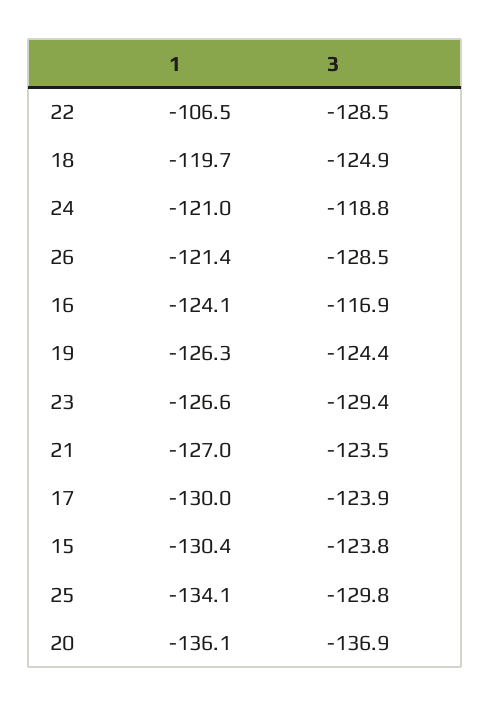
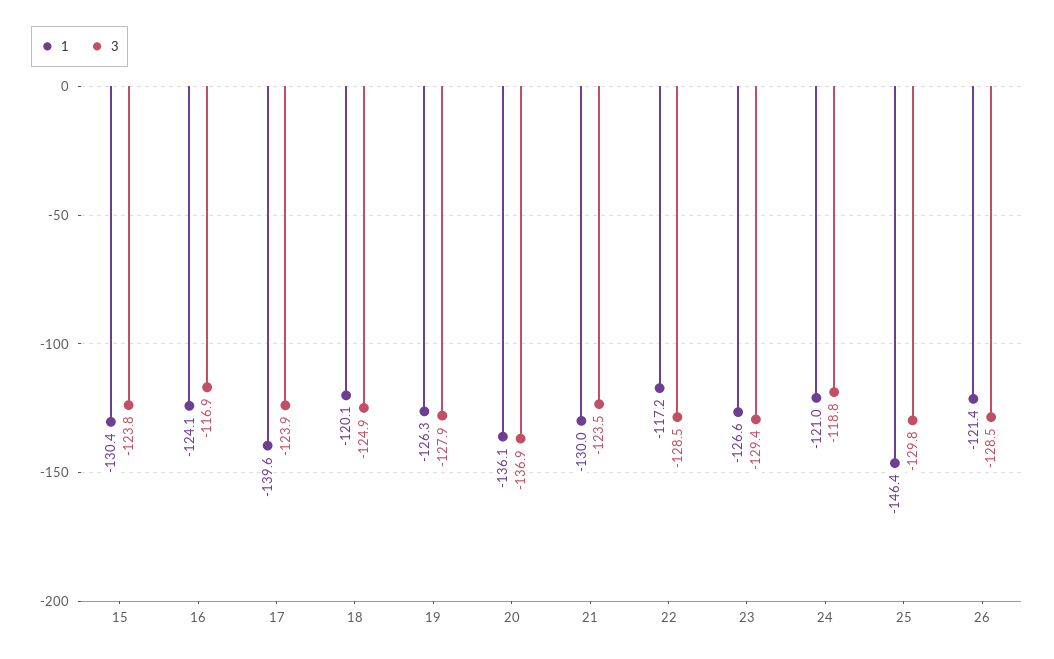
1, 22: -106.5 -> -117.2
1, 18: -119.7 -> -120.1
3, 19: -124.4 -> -127.9
1, 21: -127 -> -130
1, 17: -130 -> -139.6
1, 25: -134.1 -> -146.4

